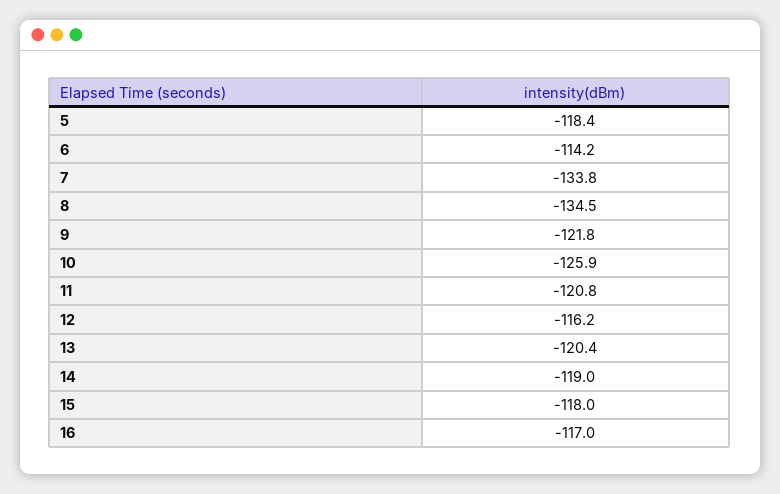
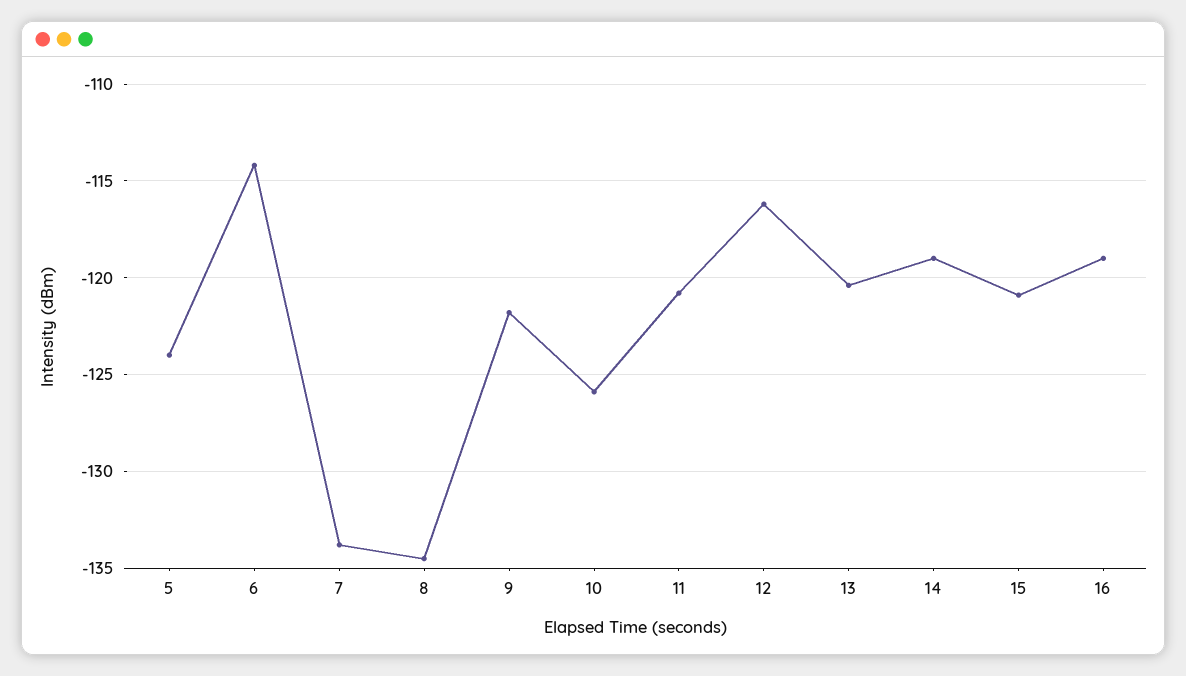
5: -118.4 -> -124
15: -118 -> -121
16: -117 -> -119

